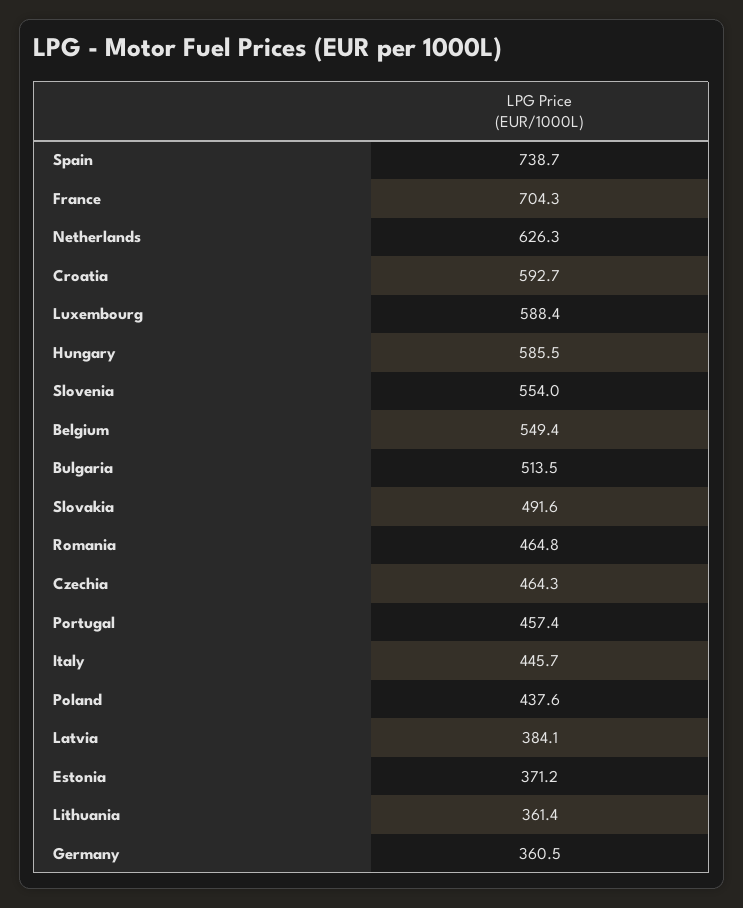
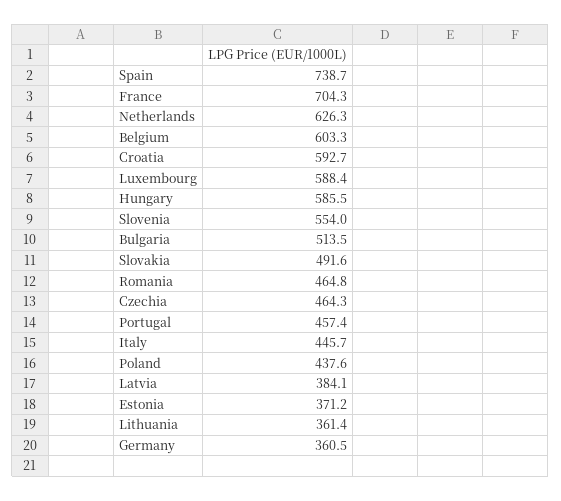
Belgium: 549.4 -> 603.3

